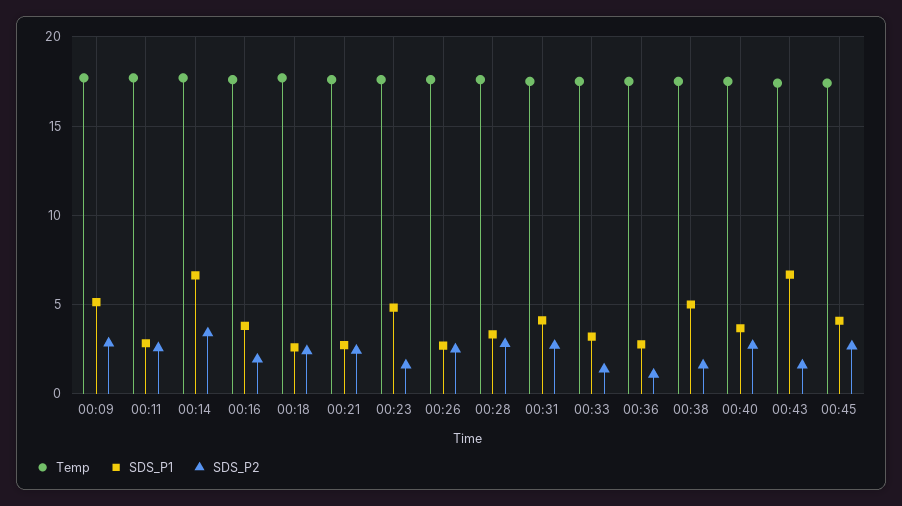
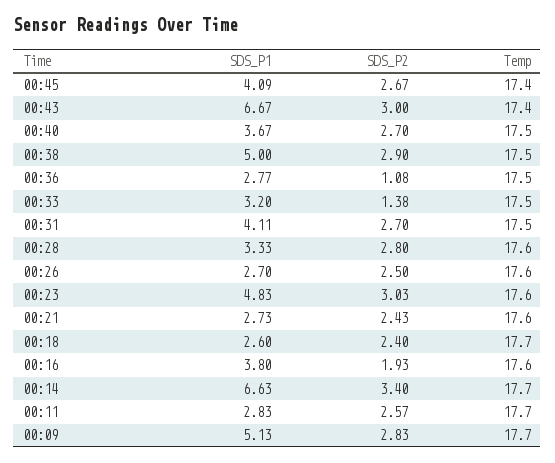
SDS_P2, 00:23: 1.5 -> 3.03
SDS_P2, 00:38: 1.5 -> 2.9
SDS_P2, 00:43: 1.5 -> 3

